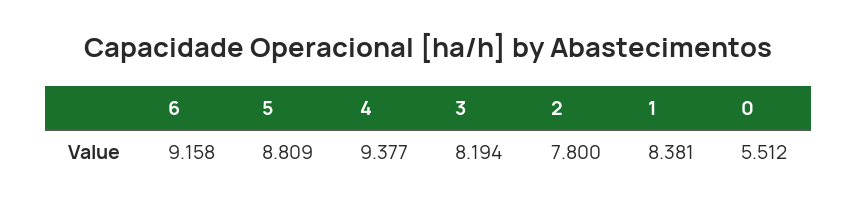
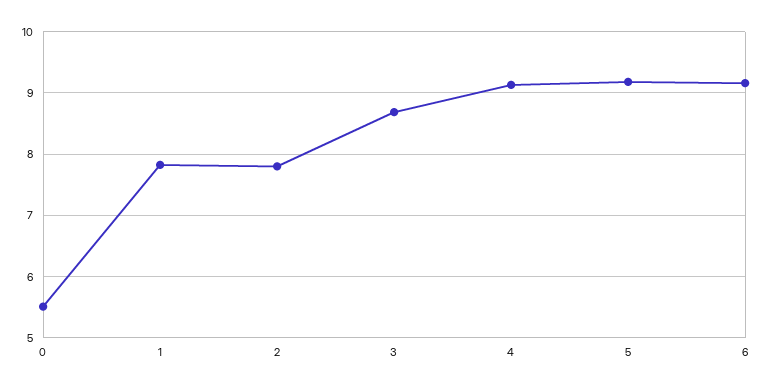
5: 8.809 -> 9.2
4: 9.377 -> 9.1
3: 8.194 -> 8.7
1: 8.381 -> 7.8

